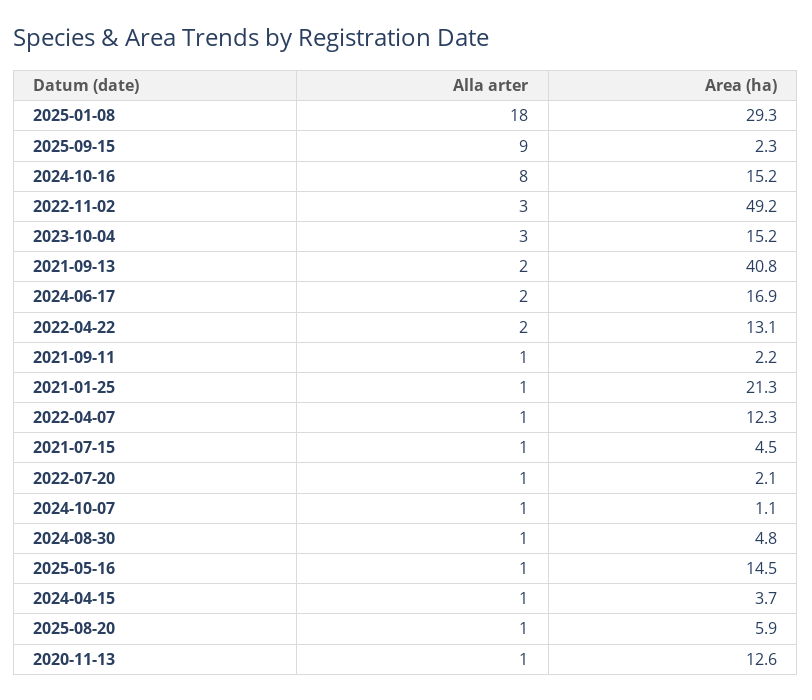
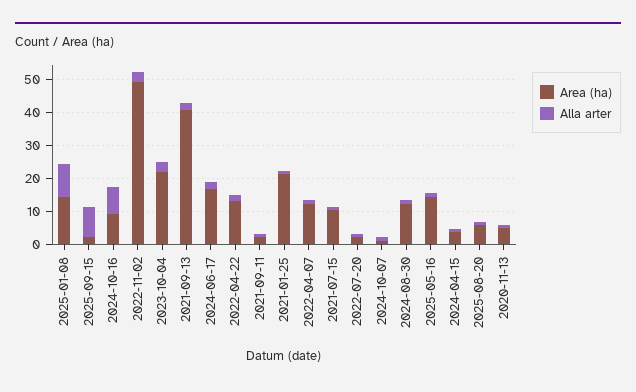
Alla arter, 2025-01-08: 18 -> 10
Area (ha), 2025-01-08: 29.3 -> 15
Area (ha), 2024-10-16: 15.2 -> 10
Area (ha), 2023-10-04: 15.2 -> 22.5
Area (ha), 2021-07-15: 4.5 -> 10
Area (ha), 2024-08-30: 4.8 -> 12.5
Area (ha), 2020-11-13: 12.6 -> 5

